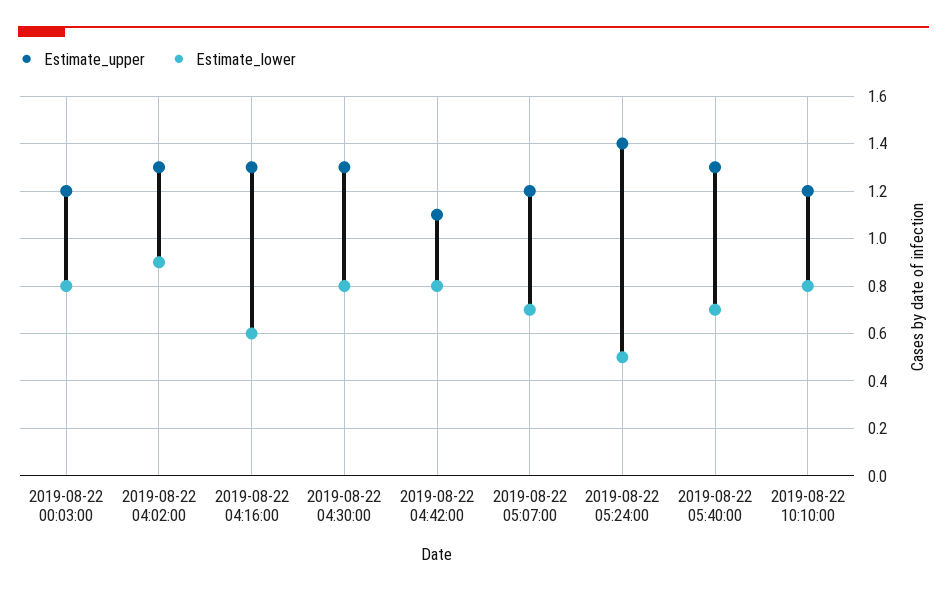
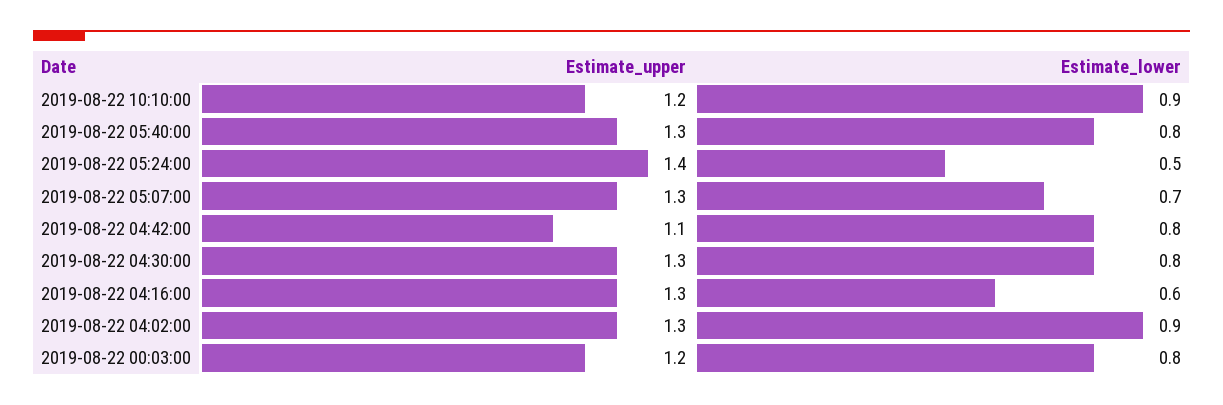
Estimate_upper, 2019-08-22 05:07:00: 1.2 -> 1.3
Estimate_lower, 2019-08-22 05:40:00: 0.7 -> 0.8
Estimate_lower, 2019-08-22 10:10:00: 0.8 -> 0.9

